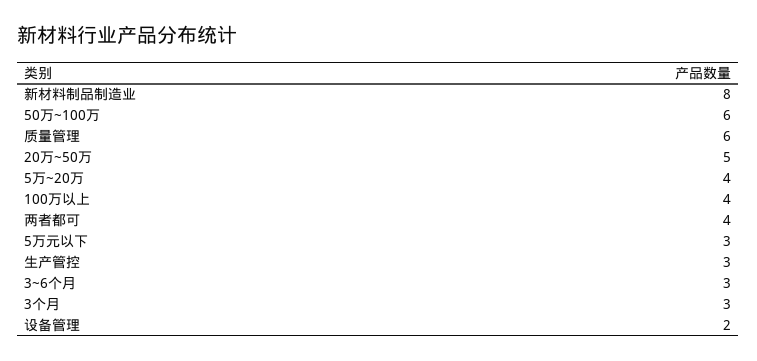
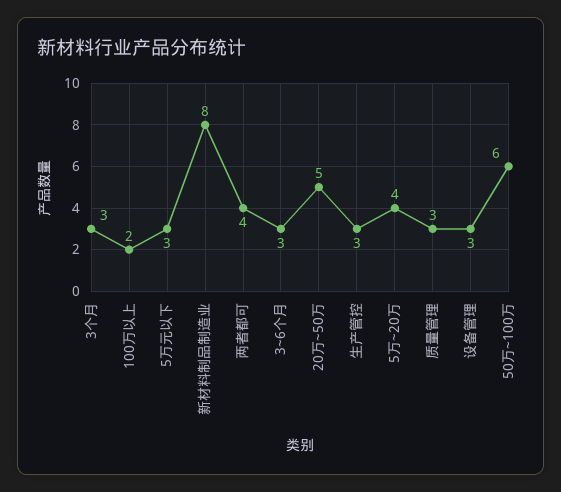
质量管理: 6 -> 3
100万以上: 4 -> 2
设备管理: 2 -> 3

